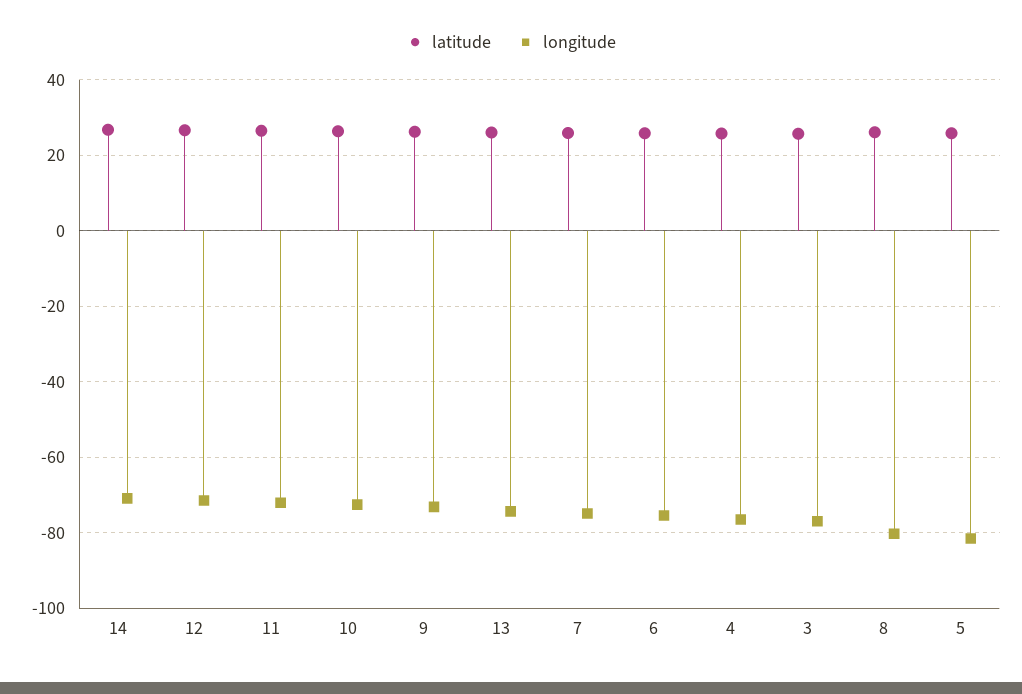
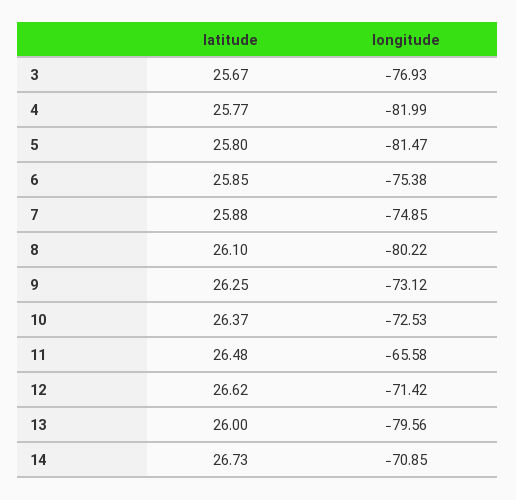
longitude, 11: -72 -> -65.58
longitude, 13: -74 -> -79.56
longitude, 4: -76 -> -81.99

